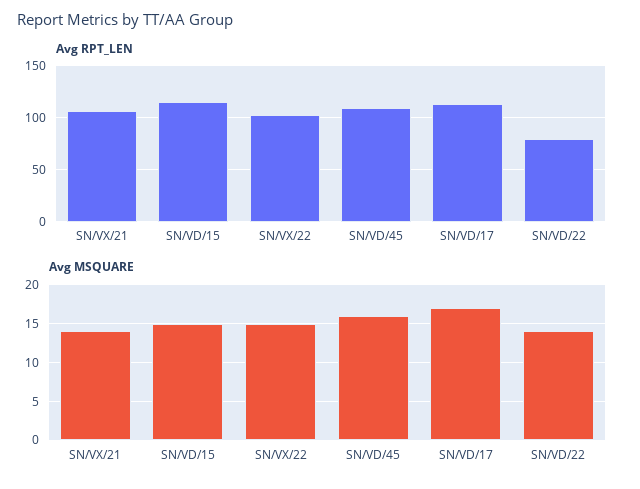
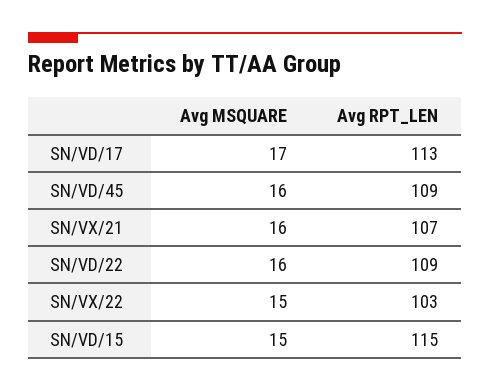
Avg RPT_LEN, SN/VD/22: 80 -> 109
Avg MSQUARE, SN/VX/21: 14 -> 16
Avg MSQUARE, SN/VD/22: 14 -> 16

